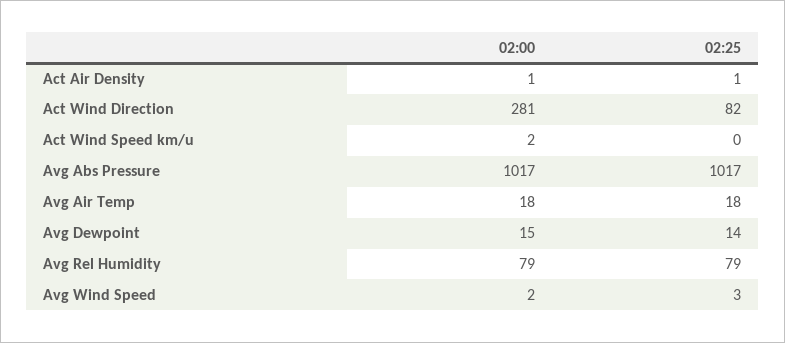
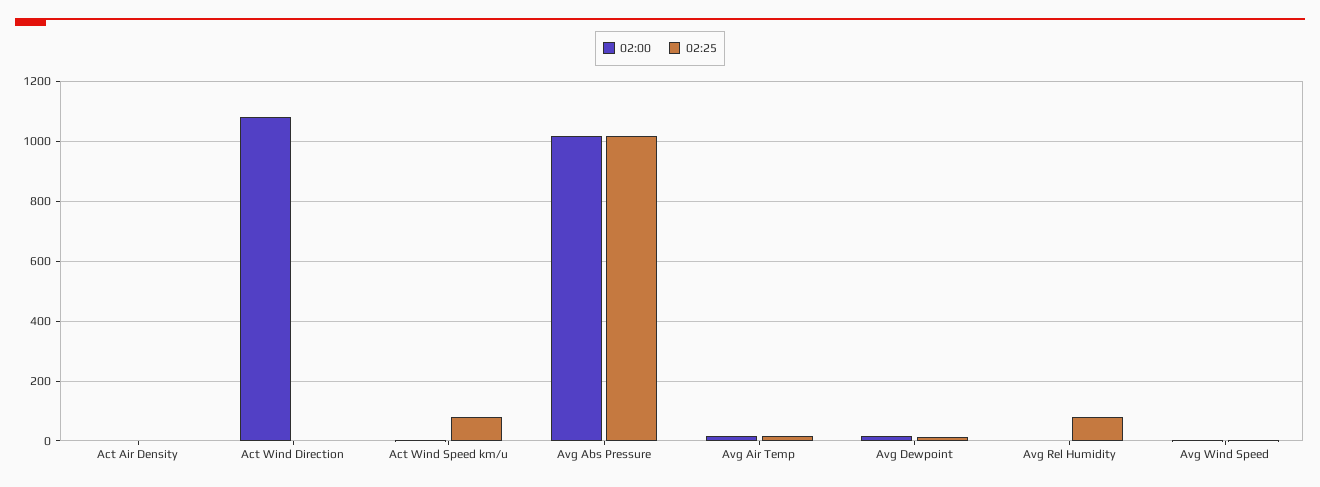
02:00, Act Wind Direction: 281 -> 1075
02:25, Act Wind Direction: 82 -> 0
02:25, Act Wind Speed km/u: 0 -> 75
02:00, Avg Rel Humidity: 79 -> 0

